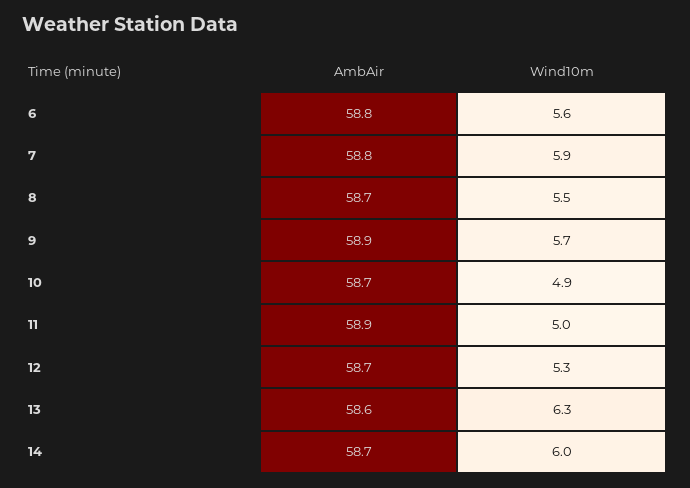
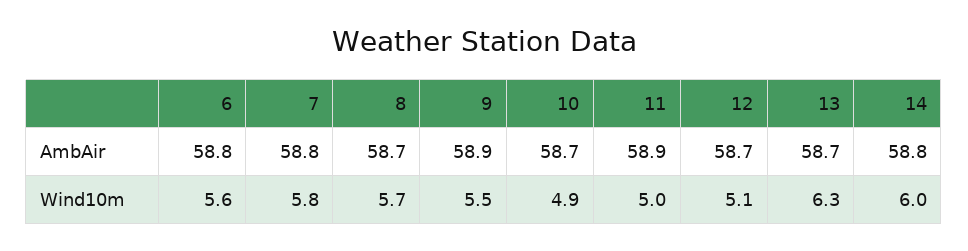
Wind10m, 7: 5.9 -> 5.8
Wind10m, 8: 5.5 -> 5.7
Wind10m, 9: 5.7 -> 5.5
Wind10m, 12: 5.3 -> 5.1
AmbAir, 13: 58.6 -> 58.7
AmbAir, 14: 58.7 -> 58.8

